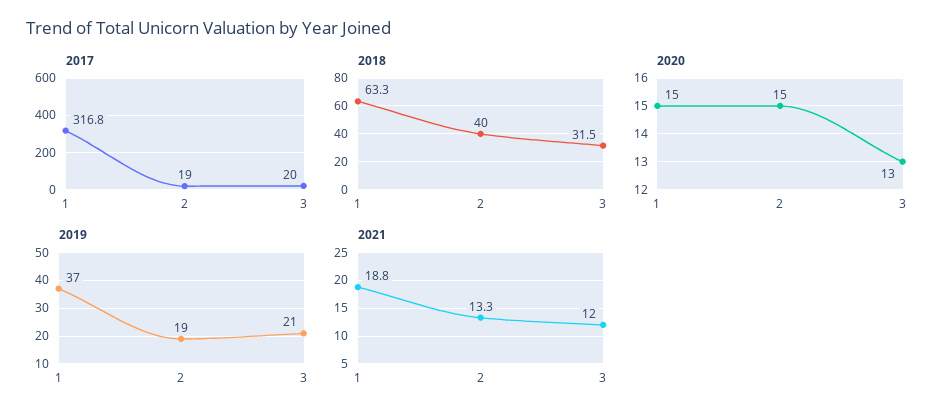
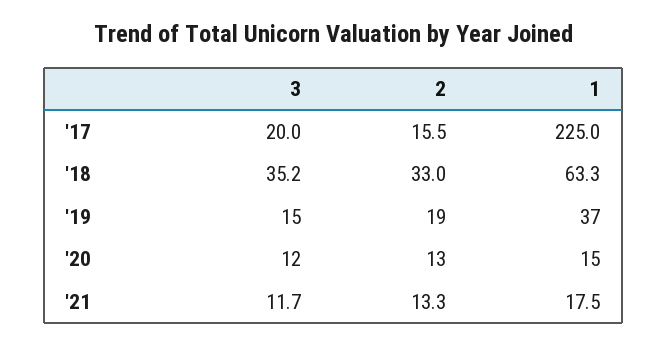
2017, 1: 316.8 -> 225
2017, 2: 19 -> 15.5
2018, 2: 40 -> 33
2018, 3: 31.5 -> 35.2
2020, 2: 15 -> 13
2020, 3: 13 -> 12
2019, 3: 21 -> 15
2021, 1: 18.8 -> 17.5
2021, 3: 12 -> 11.7

